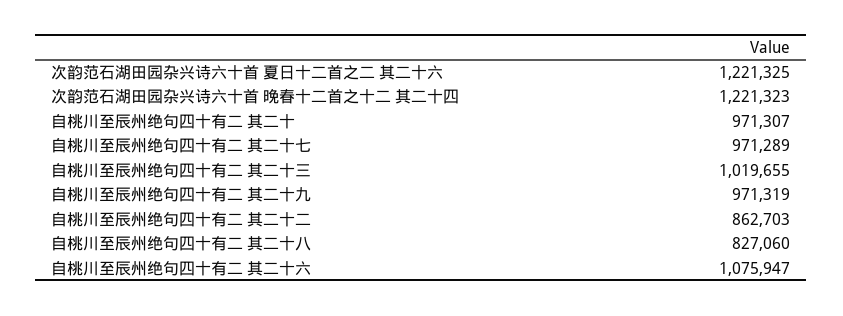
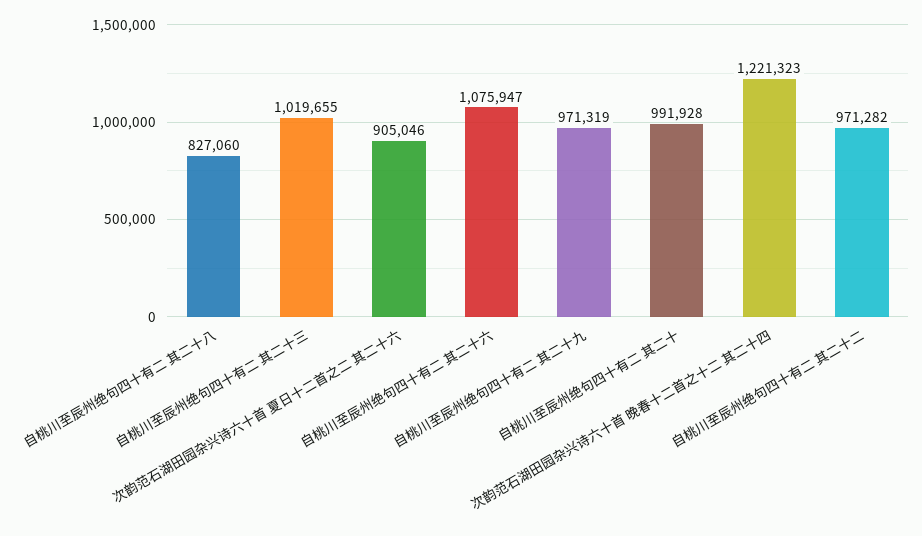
次韵范石湖田园杂兴诗六十首 夏日十二首之二 其二十六: 1221325 -> 905046
自桃川至辰州绝句四十有二 其二十: 971307 -> 991928
自桃川至辰州绝句四十有二 其二十七: 971289 -> none
自桃川至辰州绝句四十有二 其二十二: 862703 -> 971282

